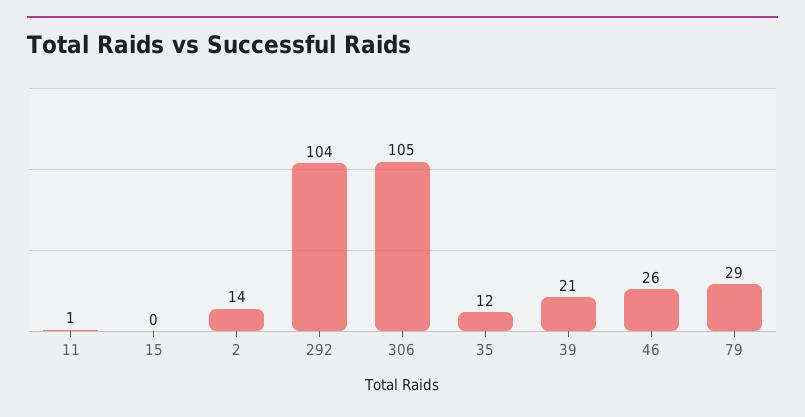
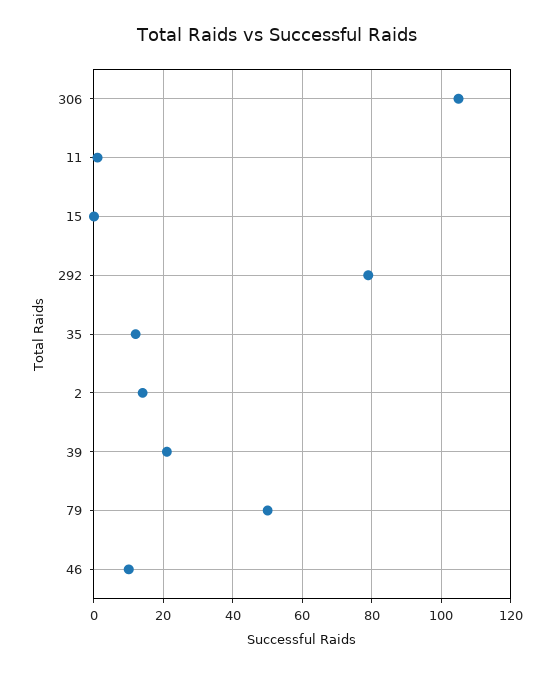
292: 104 -> 80
46: 26 -> 10
79: 29 -> 50

